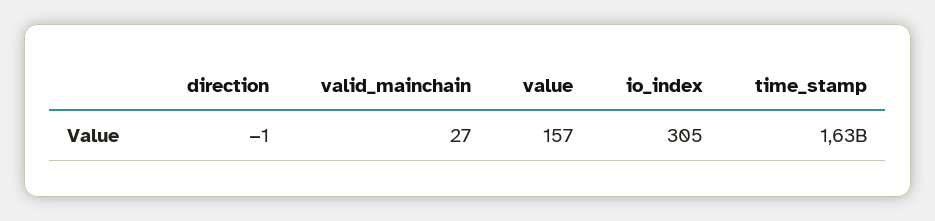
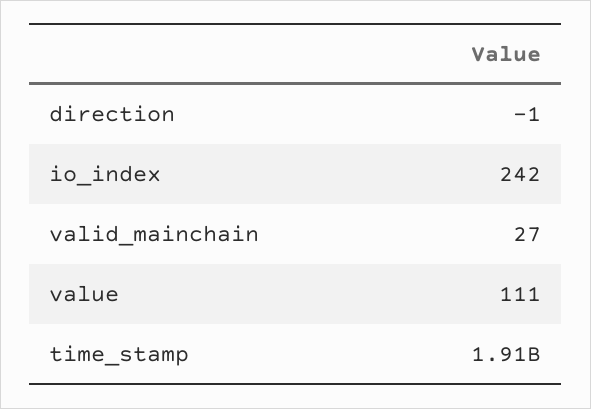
value: 157 -> 111
io_index: 305 -> 242
time_stamp: 1630000000 -> 1910000000

